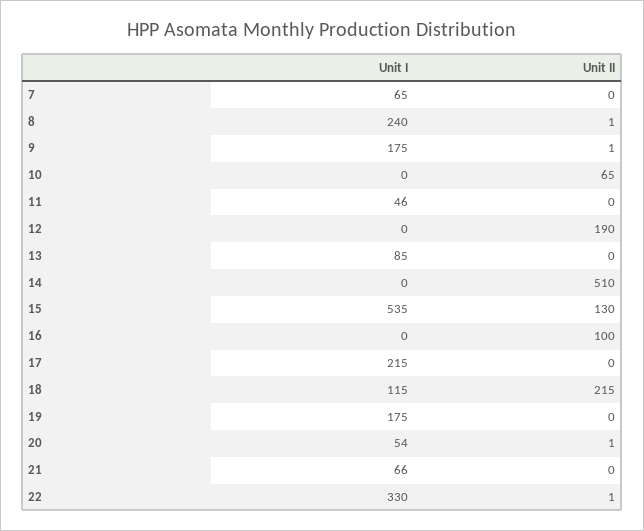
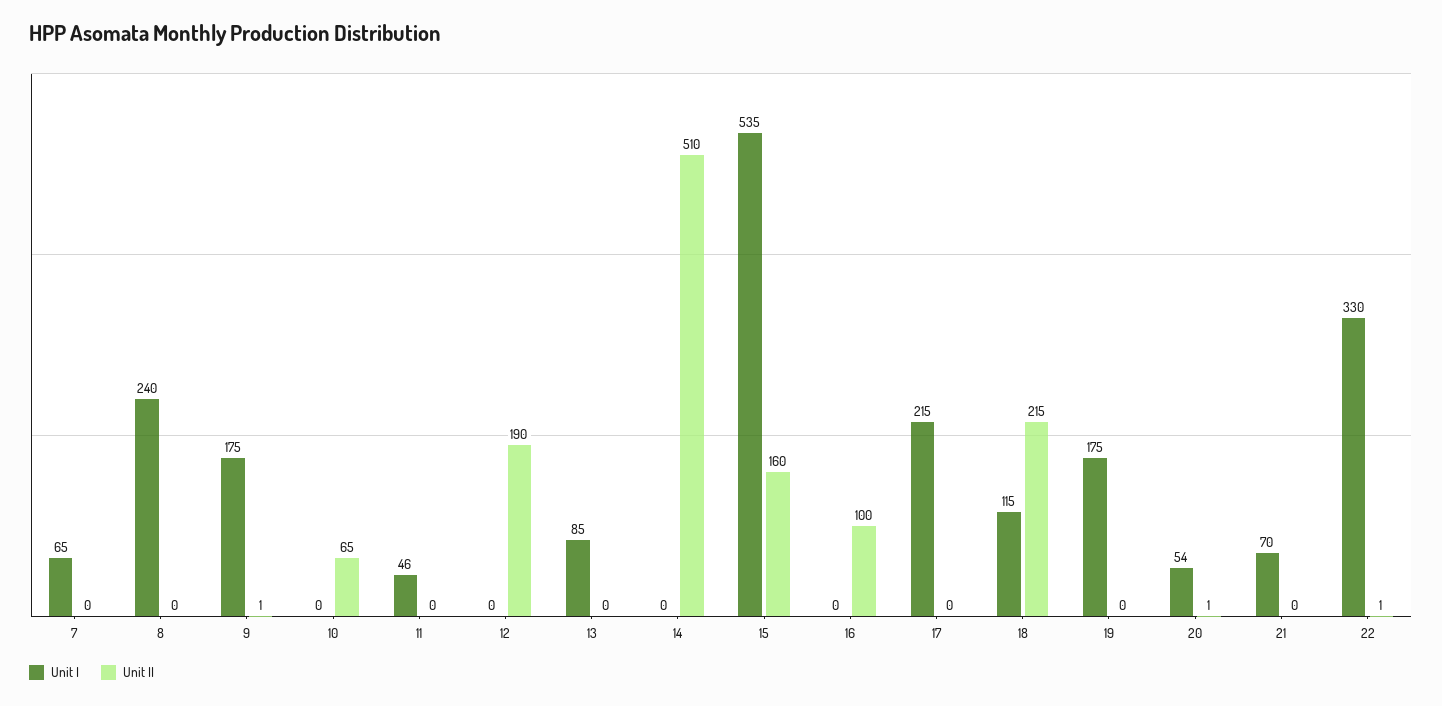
Unit II, 8: 1 -> 0
Unit II, 15: 130 -> 160
Unit I, 21: 66 -> 70

